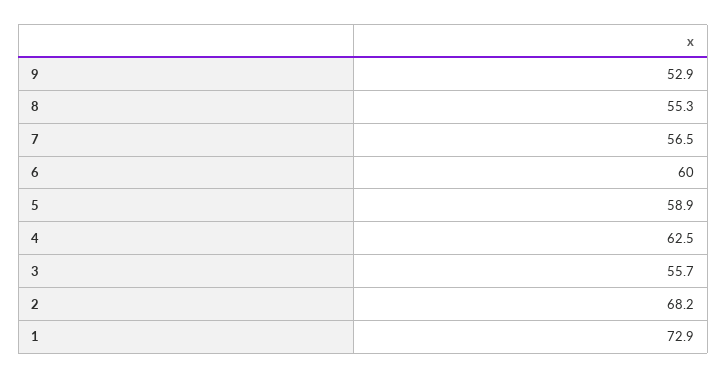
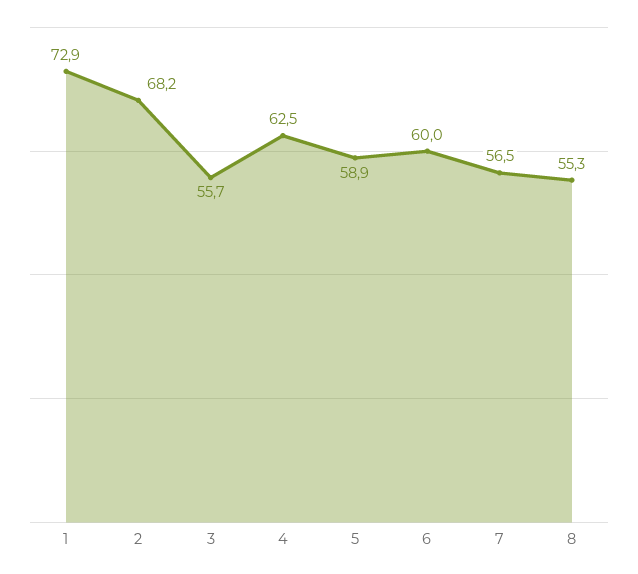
9: 52.9 -> none

